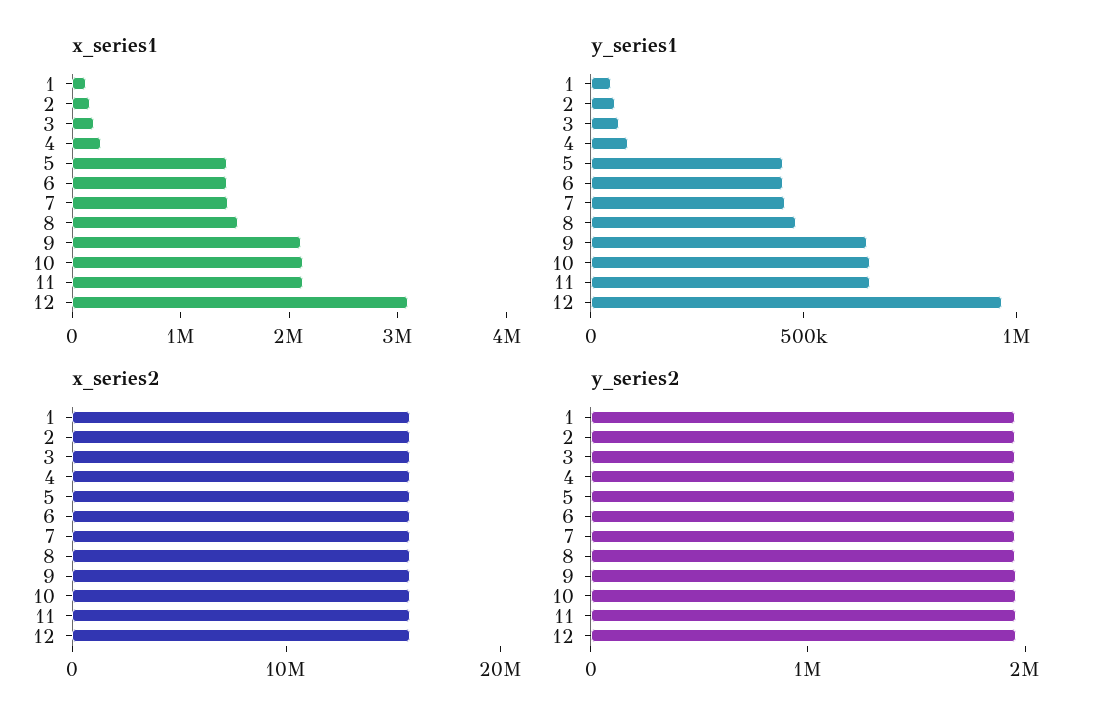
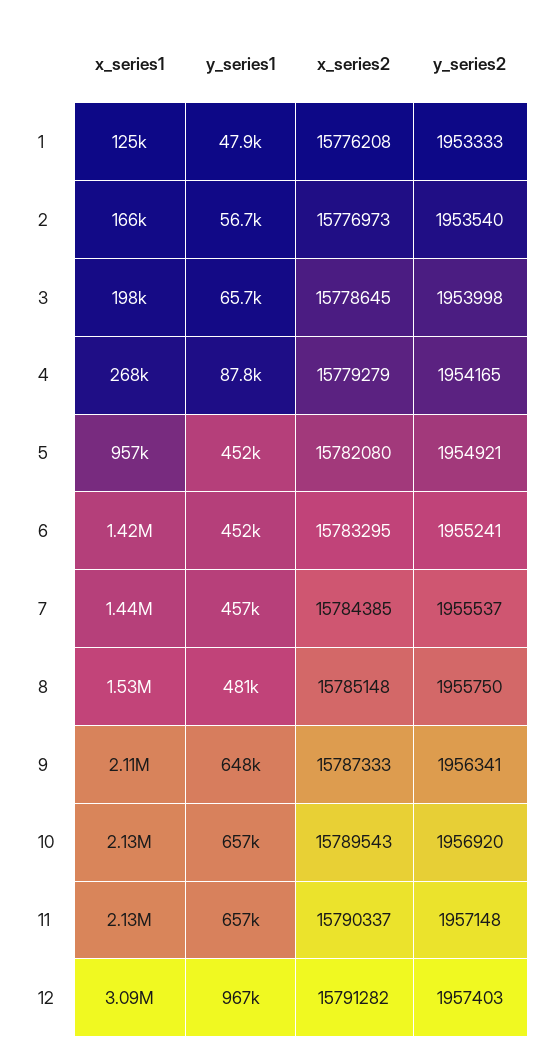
x_series1, 5: 1400000 -> 957000

